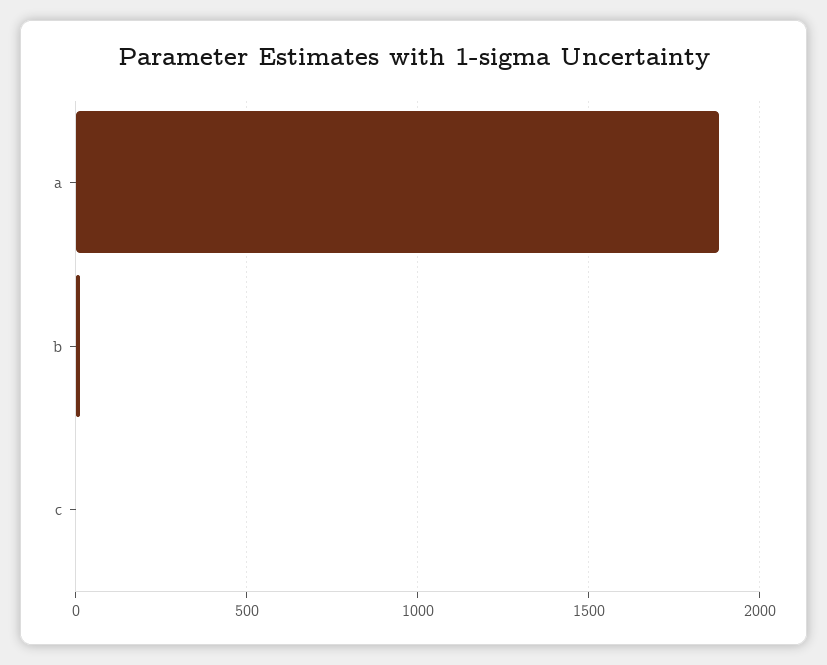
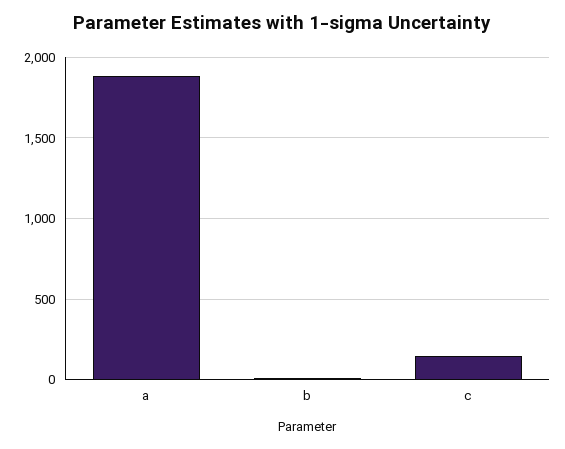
c: 0 -> 150

